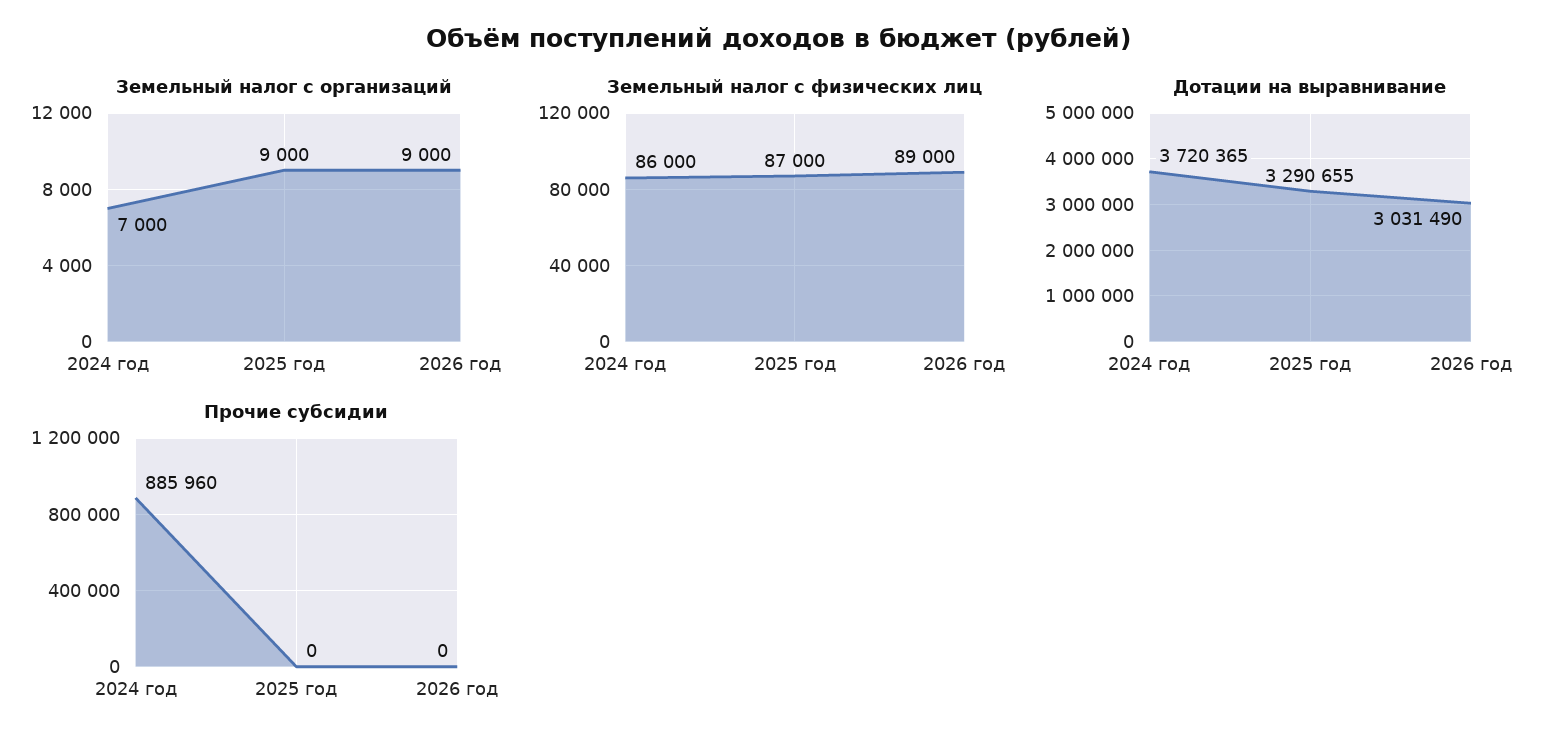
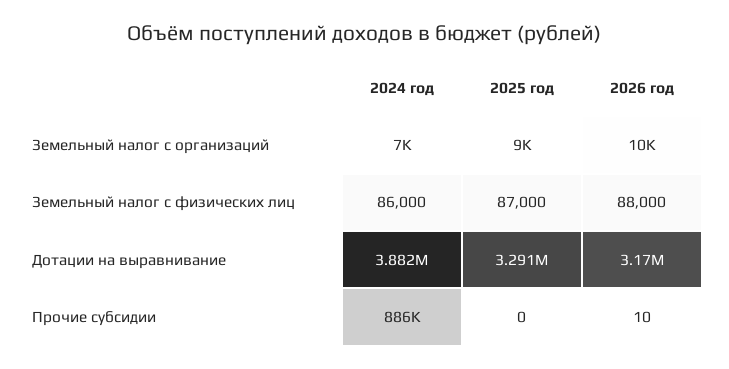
Земельный налог с организаций, 2026 год: 9000 -> 10000
Земельный налог с физических лиц, 2026 год: 89000 -> 88000
Дотации на выравнивание, 2024 год: 3720365 -> 3882000
Дотации на выравнивание, 2026 год: 3031490 -> 3170000
Прочие субсидии, 2026 год: 0 -> 10

